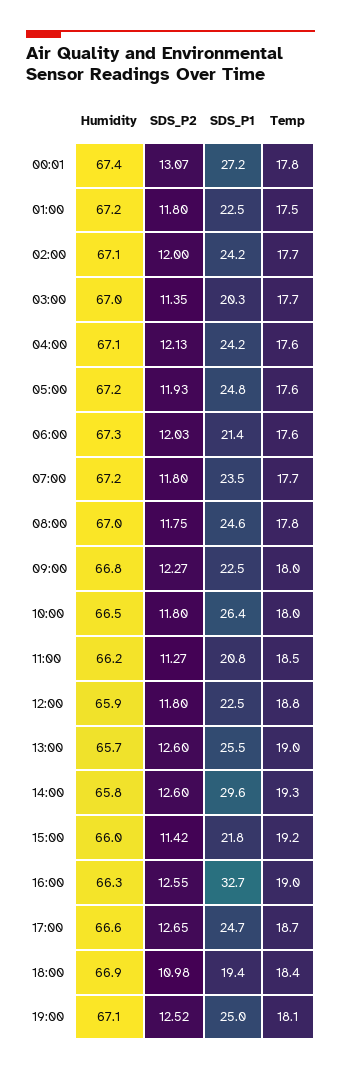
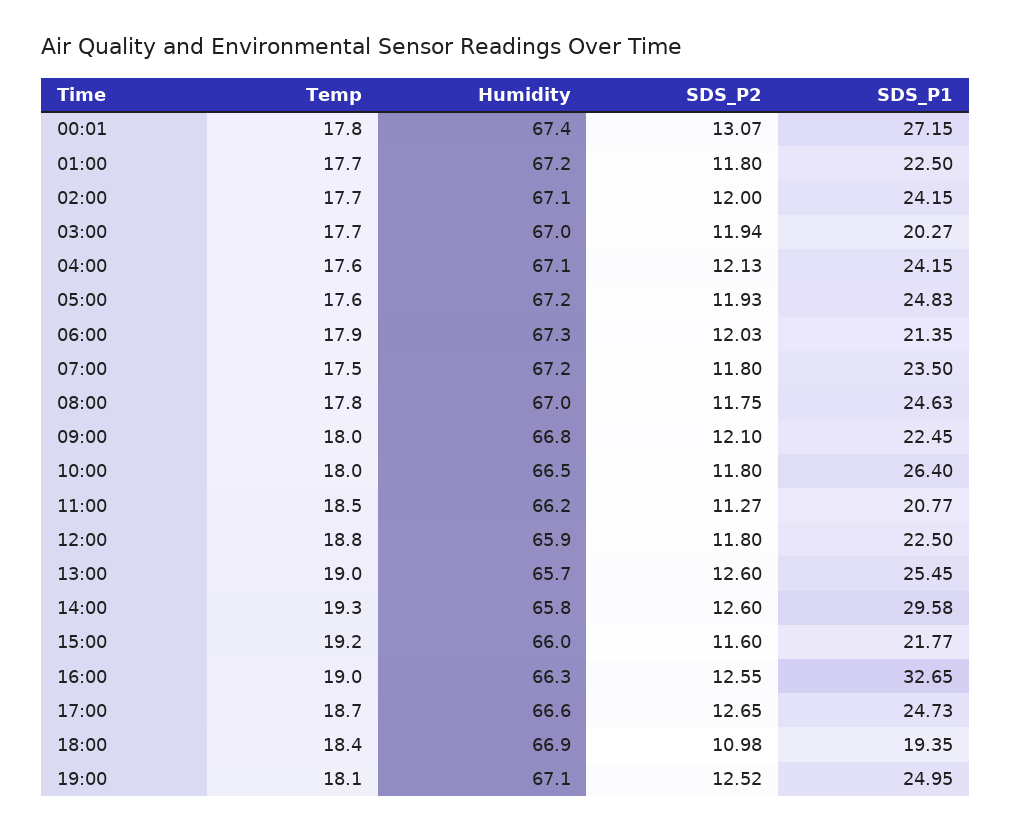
Temp, 01:00: 17.5 -> 17.7
SDS_P2, 03:00: 11.35 -> 11.94
Temp, 06:00: 17.6 -> 17.9
Temp, 07:00: 17.7 -> 17.5
SDS_P2, 09:00: 12.27 -> 12.1
SDS_P2, 15:00: 11.42 -> 11.6

